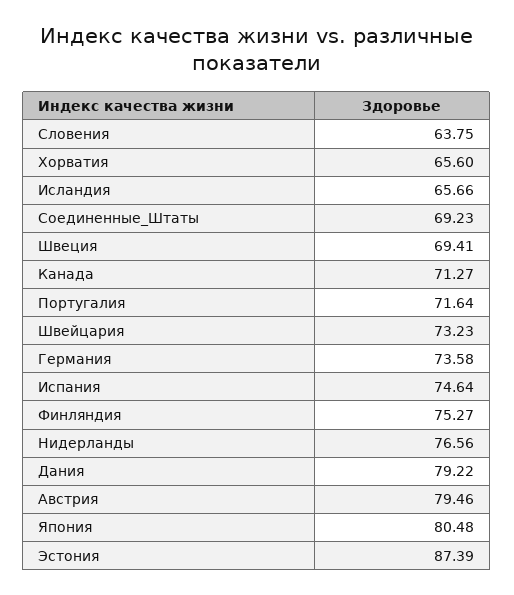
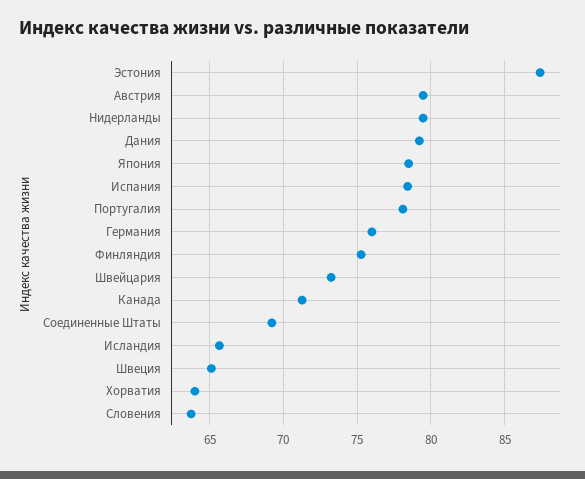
Хорватия: 65.6 -> 64
Швеция: 69.41 -> 65
Португалия: 71.64 -> 78
Германия: 73.58 -> 76
Испания: 74.64 -> 78.5
Нидерланды: 76.56 -> 79.5
Япония: 80.48 -> 78.5

